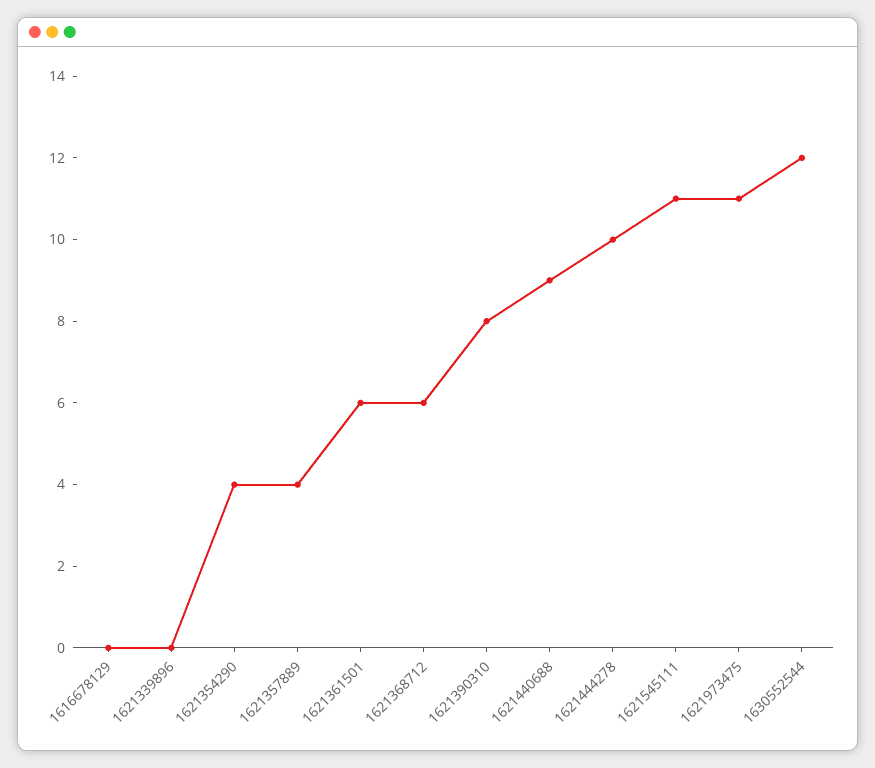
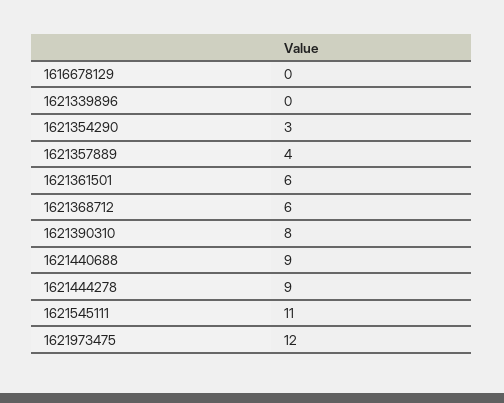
1621354290: 4 -> 3
1621444278: 10 -> 9
1621973475: 11 -> 12
1630552544: 12 -> none

